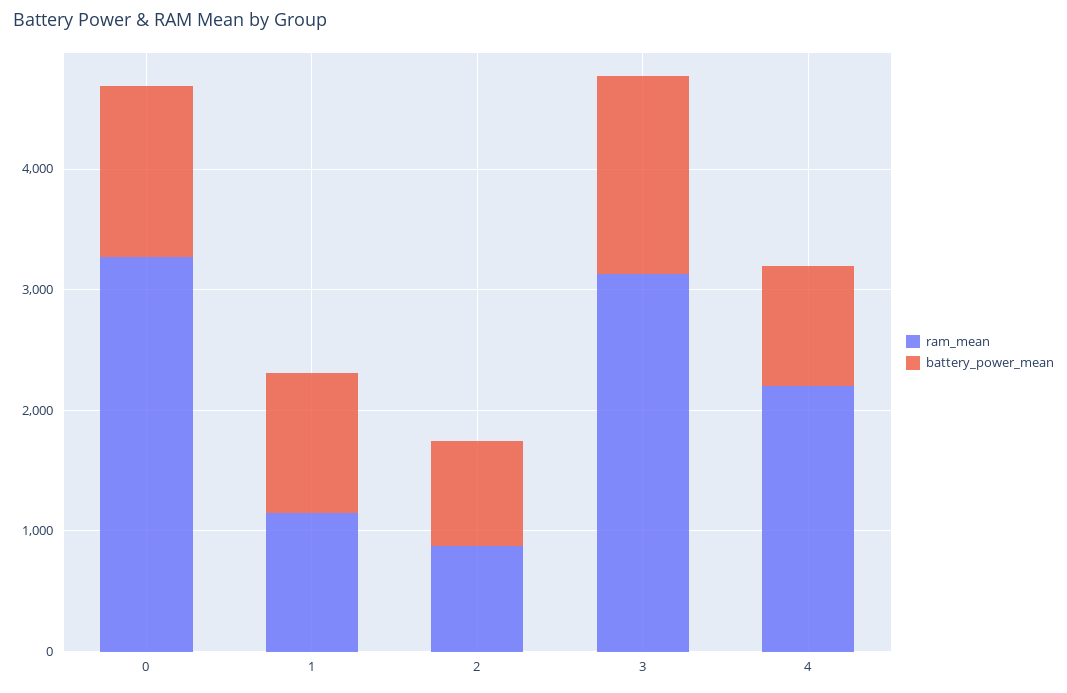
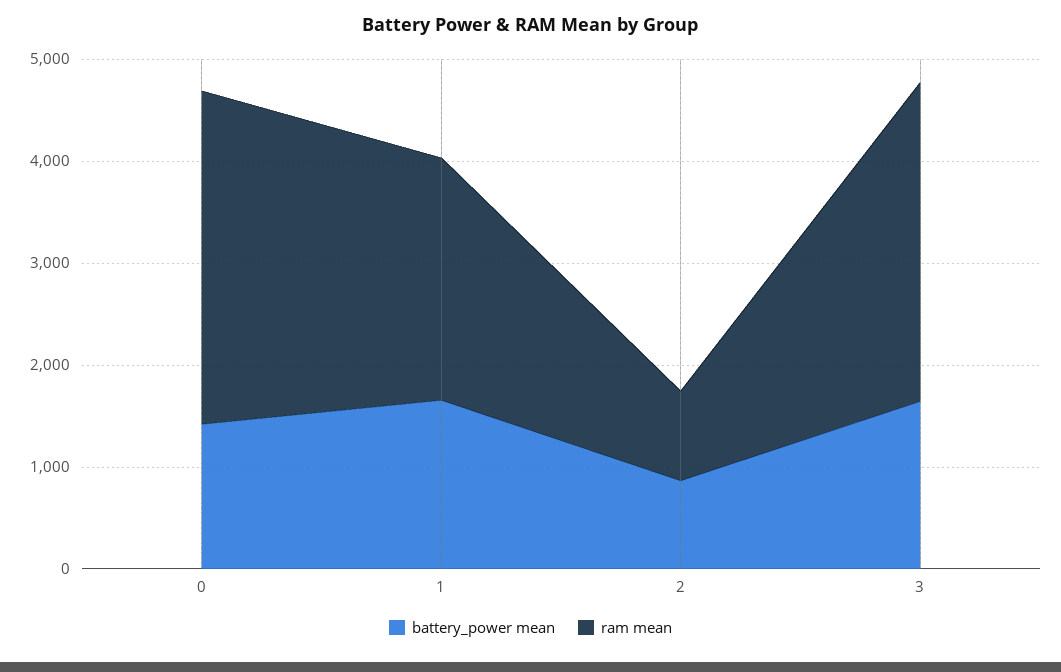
ram_mean, 1: 1200 -> 2400
battery_power_mean, 1: 1200 -> 1600
ram_mean, 4: 2200 -> none
battery_power_mean, 4: 1000 -> none

